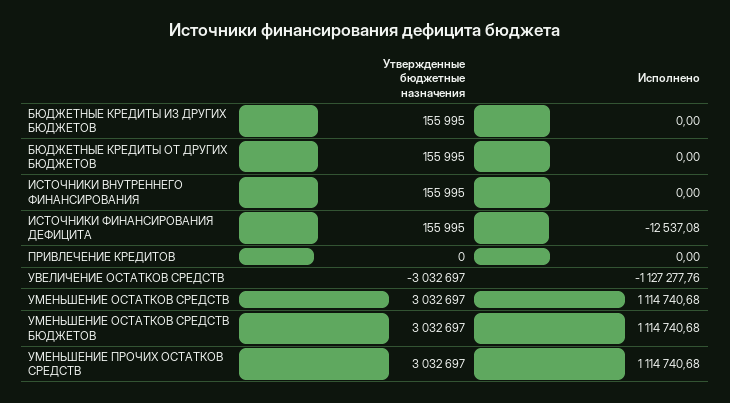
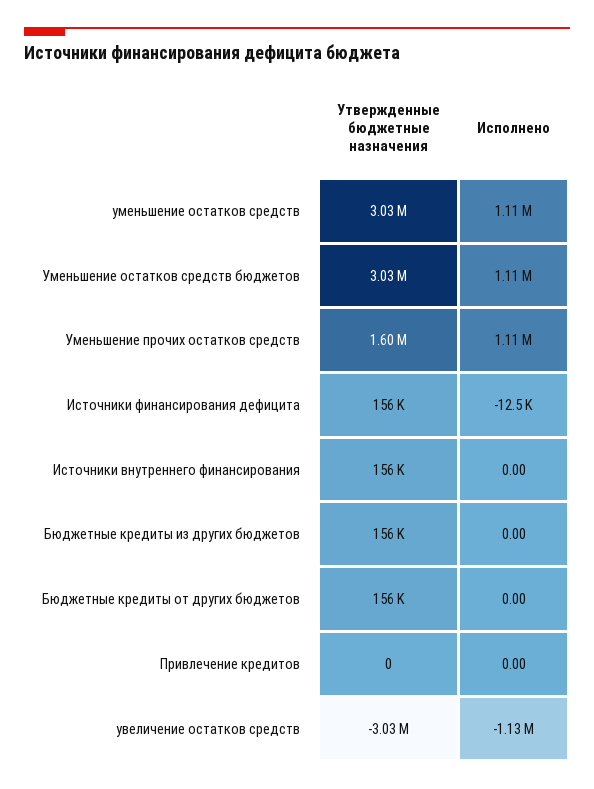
Утвержденные бюджетные назначения, УМЕНЬШЕНИЕ ПРОЧИХ ОСТАТКОВ СРЕДСТВ: 3032697 -> 1600000

